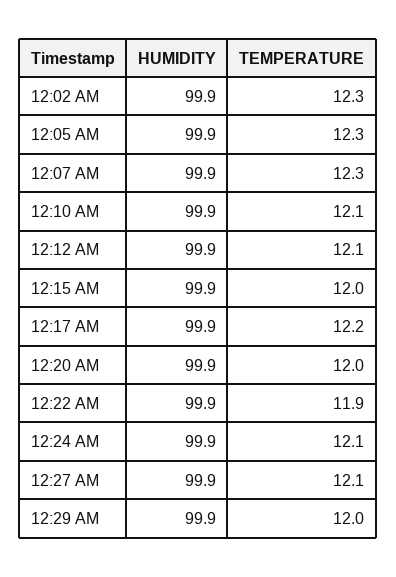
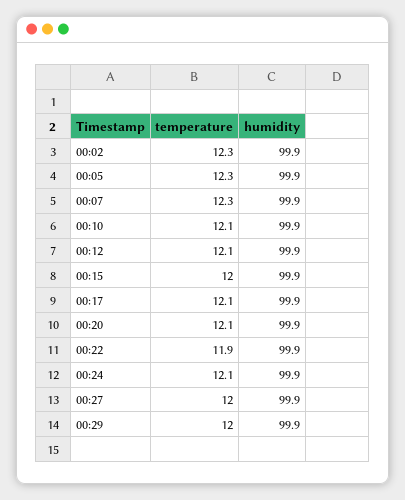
TEMPERATURE, 12:17 AM: 12.2 -> 12.1
TEMPERATURE, 12:20 AM: 12 -> 12.1
TEMPERATURE, 12:27 AM: 12.1 -> 12

